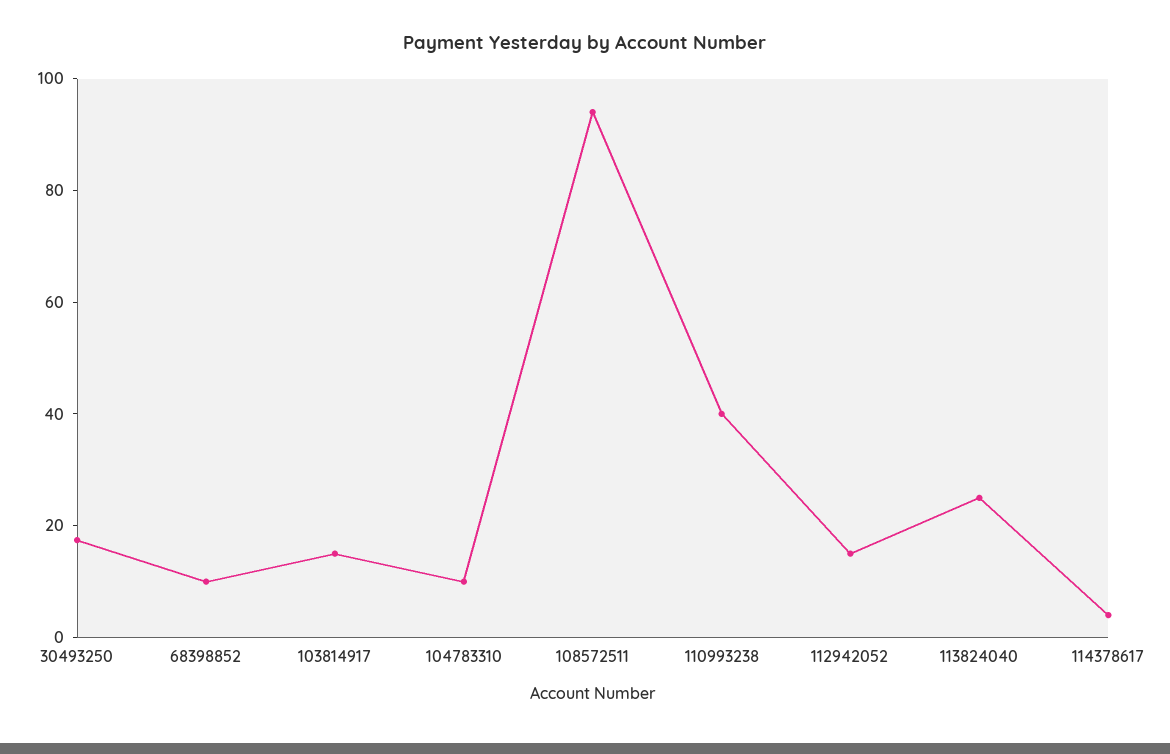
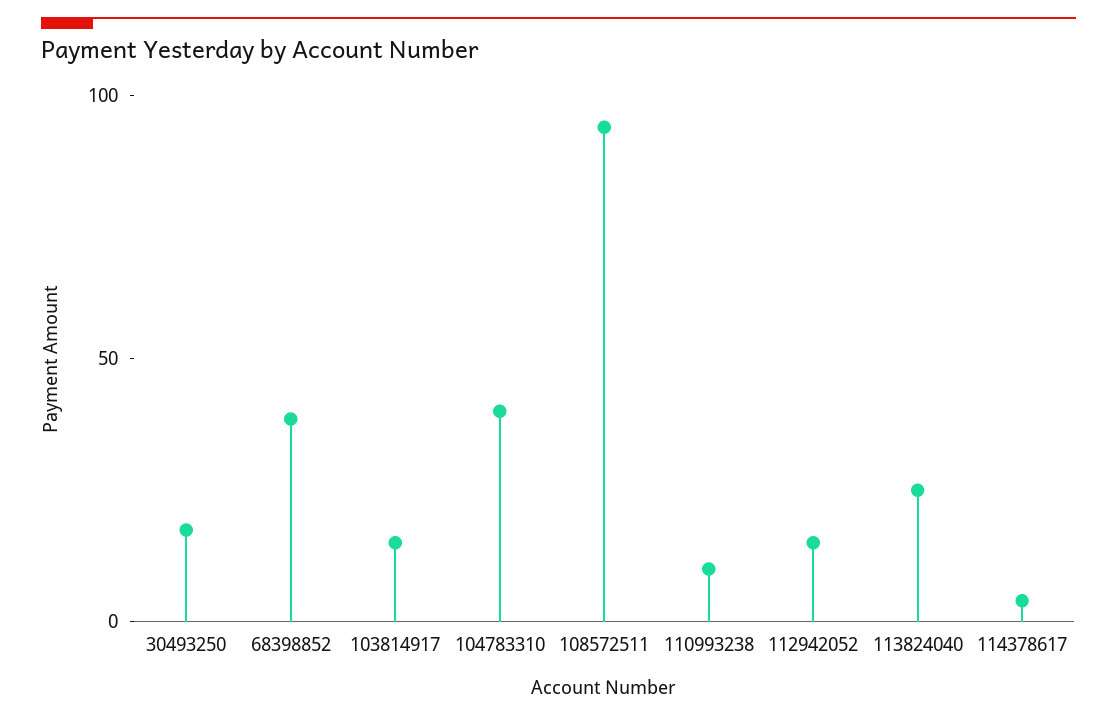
68398852: 10 -> 40
104783310: 10 -> 40
110993238: 40 -> 10

